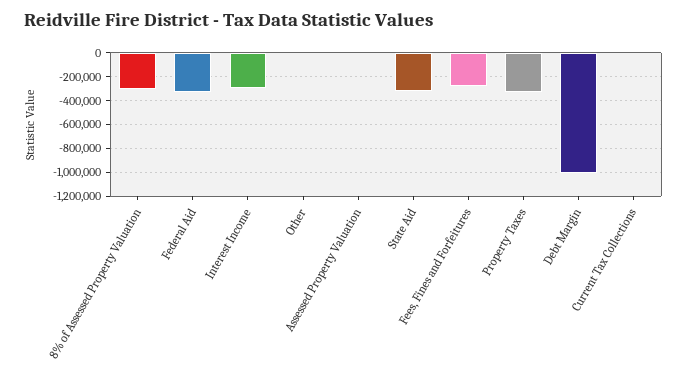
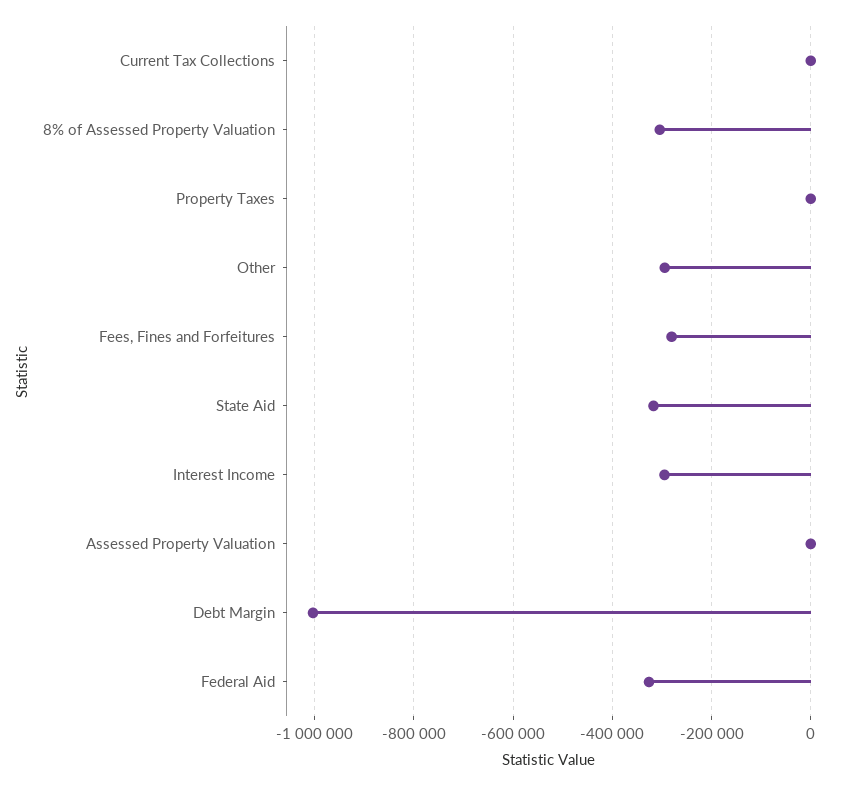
Other: 0 -> -300000
Property Taxes: -300000 -> 0

